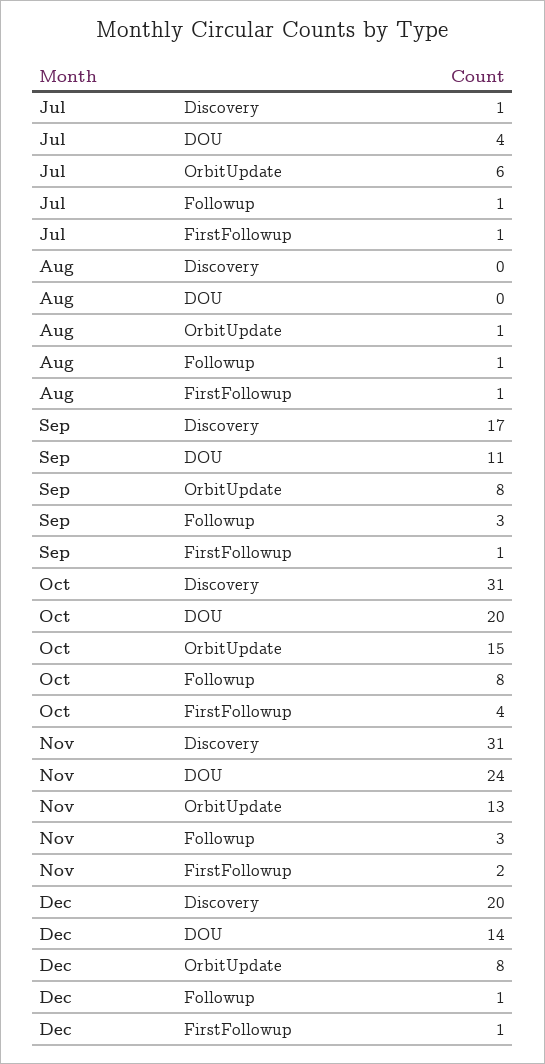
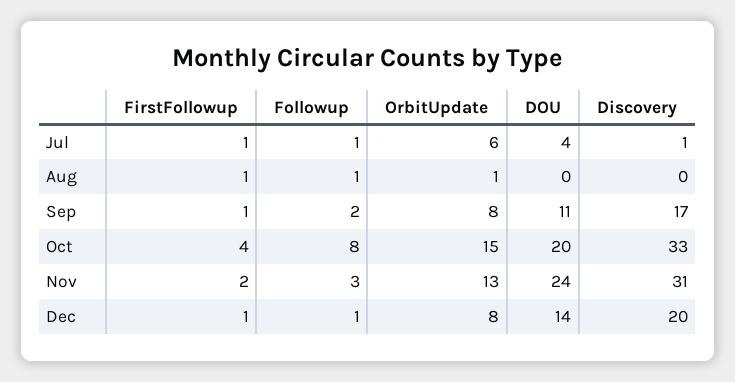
Sep, Followup: 3 -> 2
Oct, Discovery: 31 -> 33

